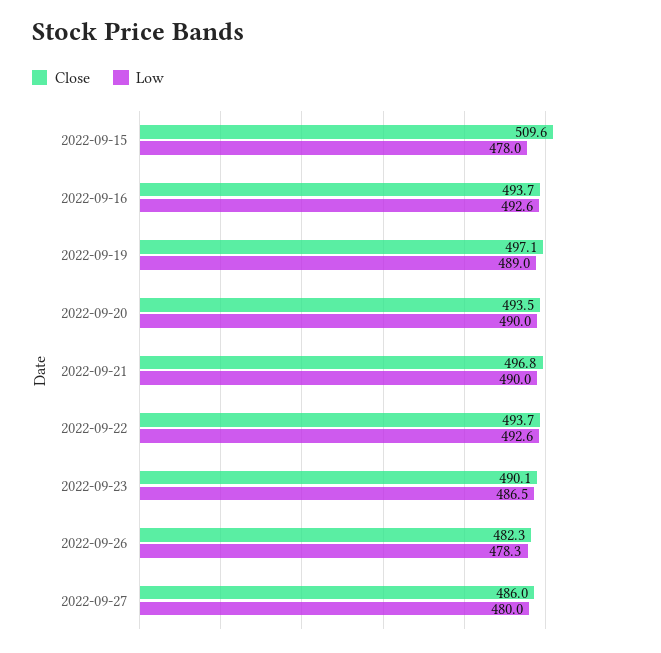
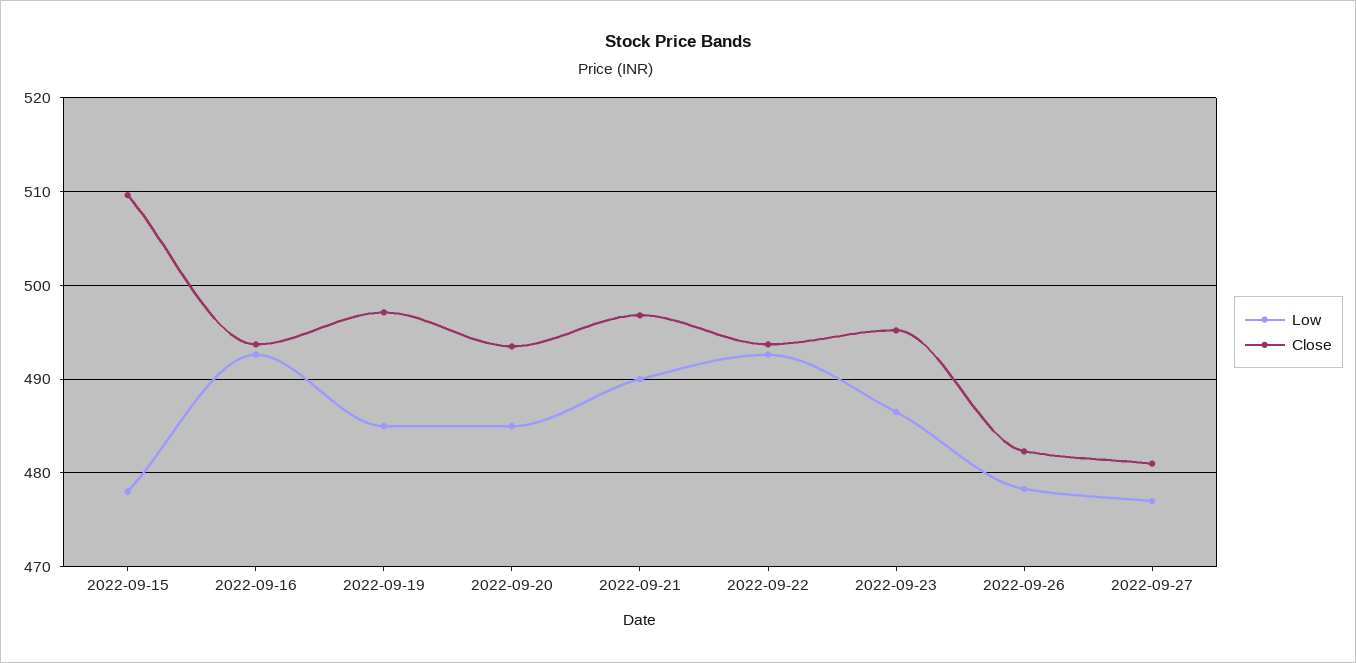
Low, 2022-09-19: 489 -> 485
Low, 2022-09-20: 490 -> 485
Close, 2022-09-23: 490.1 -> 495
Close, 2022-09-27: 486 -> 481
Low, 2022-09-27: 480 -> 477

